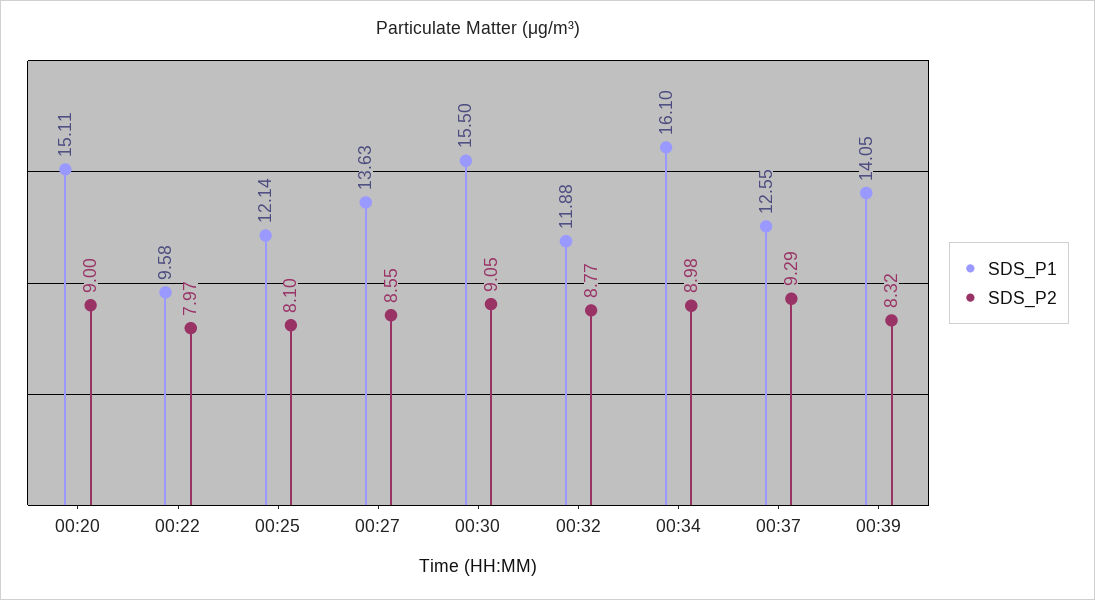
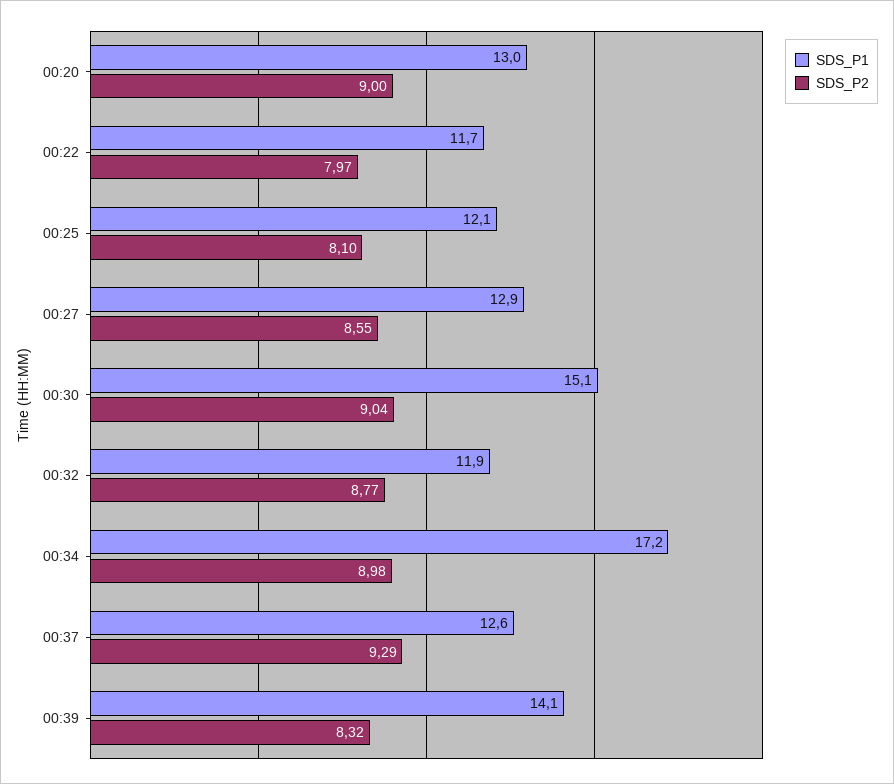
SDS_P1, 00:20: 15.11 -> 13
SDS_P1, 00:22: 9.58 -> 11.7
SDS_P1, 00:27: 13.63 -> 12.9
SDS_P1, 00:30: 15.5 -> 15.1
SDS_P2, 00:30: 9.05 -> 9.04
SDS_P1, 00:34: 16.1 -> 17.2

